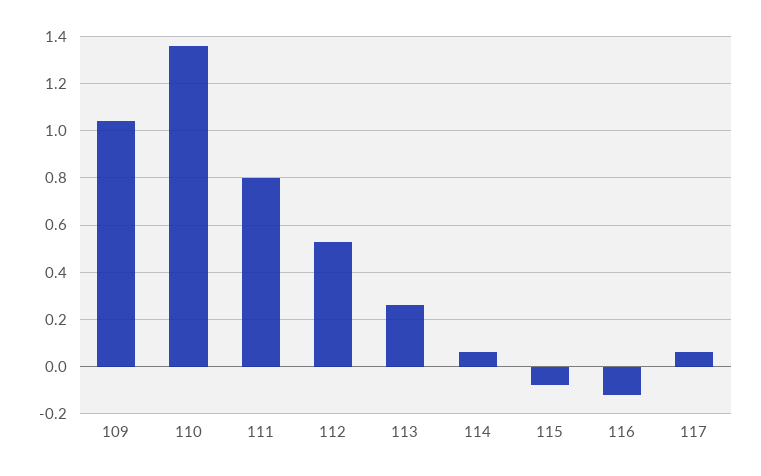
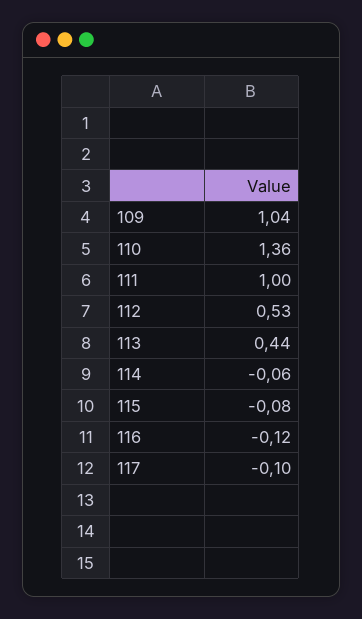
111: 0.8 -> 1
113: 0.25 -> 0.44
114: 0.05 -> -0.06
117: 0.05 -> -0.1

